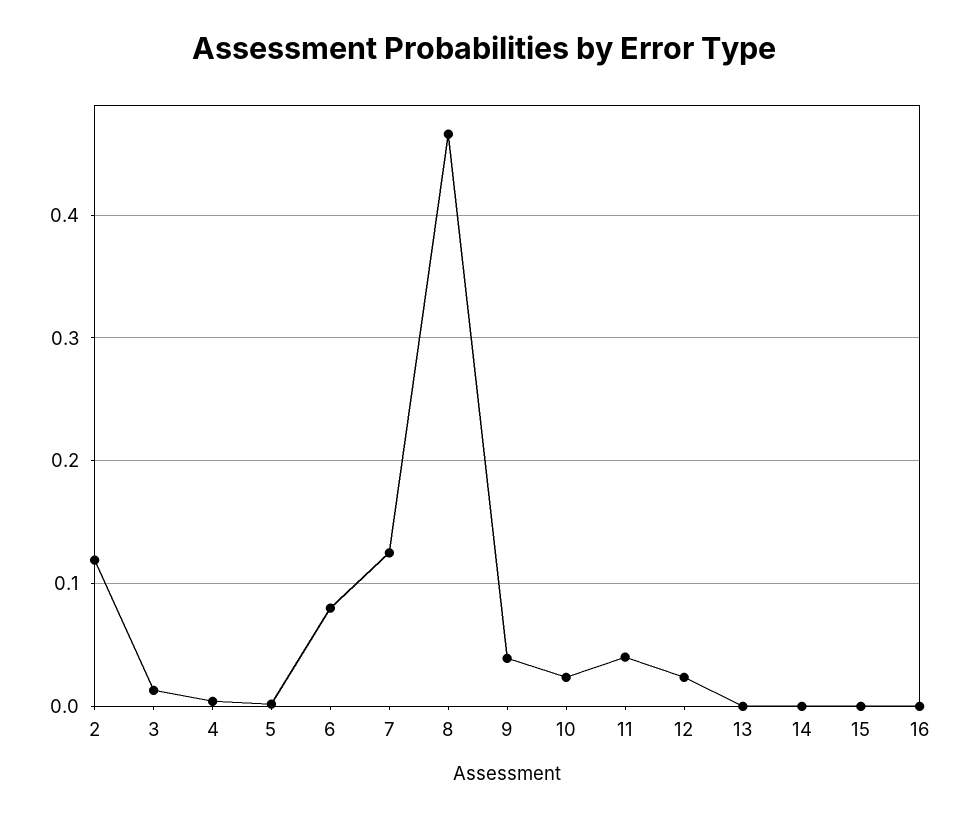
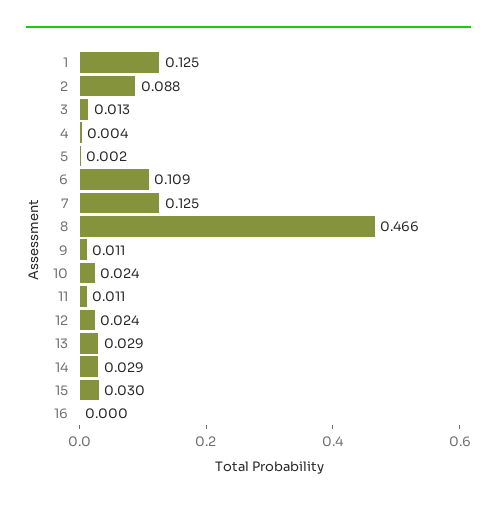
2: 0.12 -> 0.088
6: 0.08 -> 0.109
9: 0.04 -> 0.011
11: 0.04 -> 0.011
13: 0 -> 0.029
14: 0 -> 0.029
15: 0 -> 0.03
1: none -> 0.125

